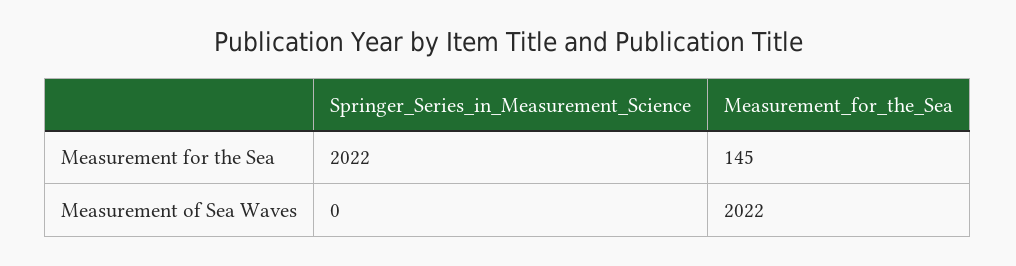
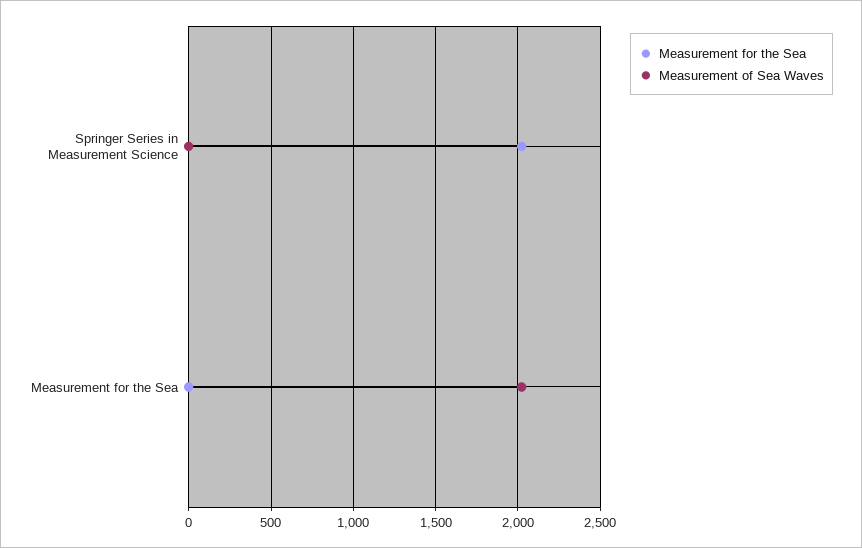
Measurement for the Sea, Measurement_for_the_Sea: 145 -> 0

